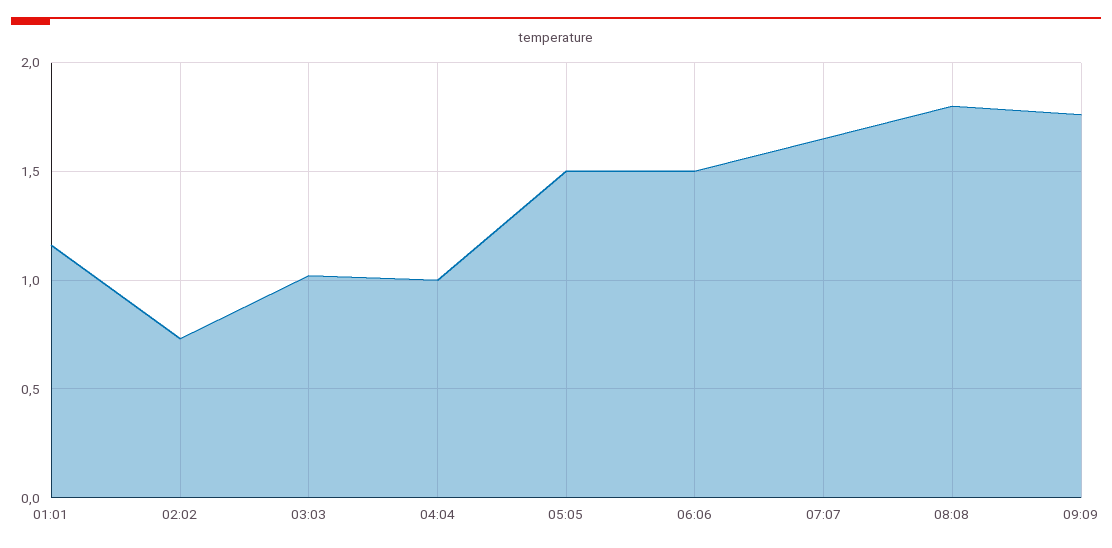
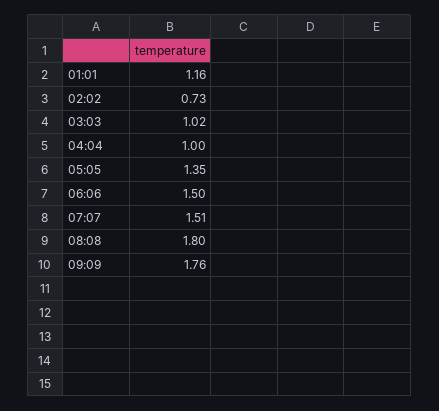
05:05: 1.5 -> 1.35
07:07: 1.65 -> 1.51

